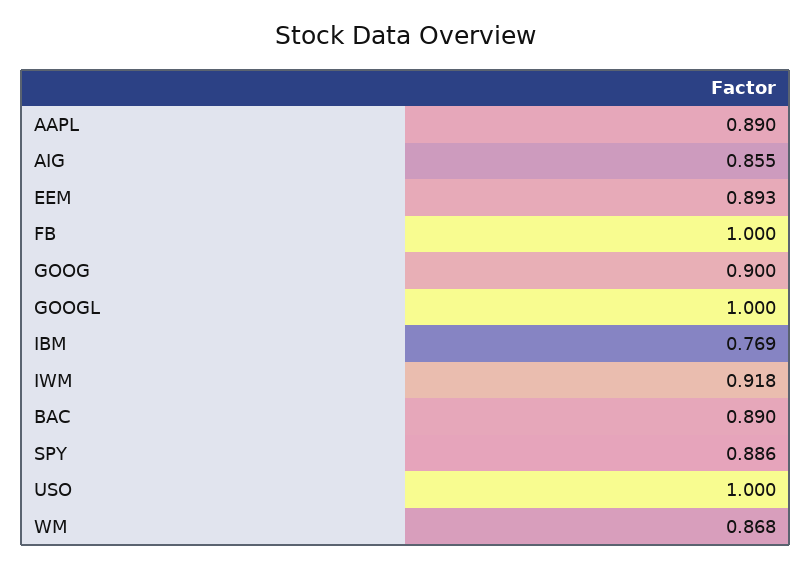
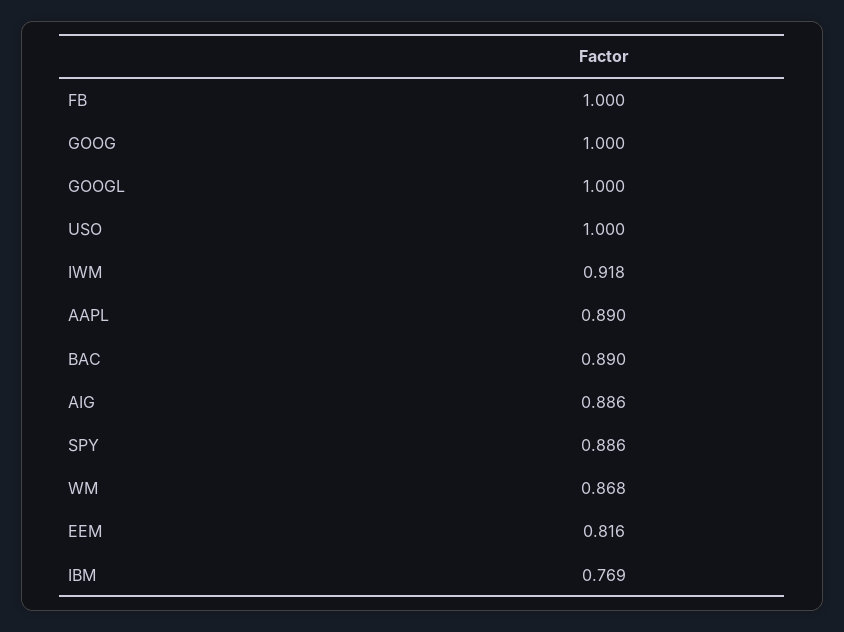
AIG: 0.855 -> 0.886
EEM: 0.893 -> 0.816
GOOG: 0.9 -> 1

